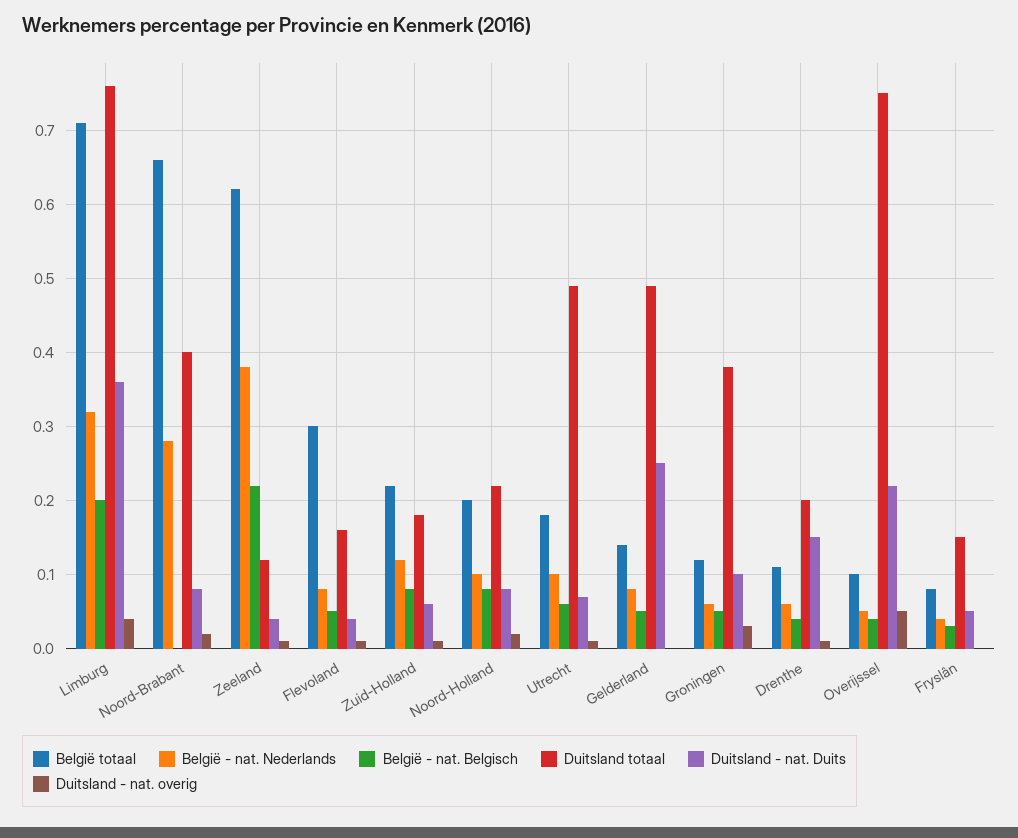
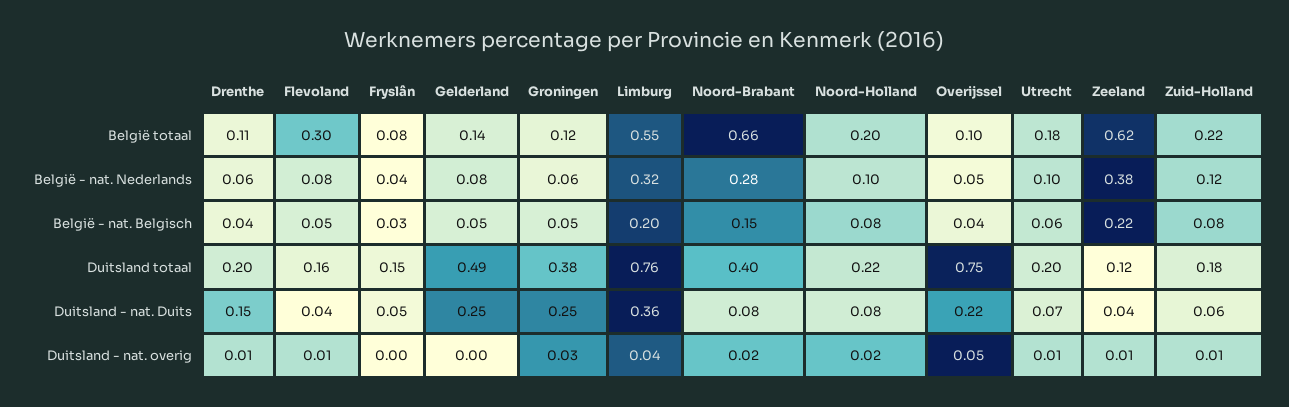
België totaal, Limburg: 0.71 -> 0.55
België - nat. Belgisch, Noord-Brabant: 0 -> 0.15
Duitsland totaal, Utrecht: 0.49 -> 0.2
Duitsland - nat. Duits, Groningen: 0.1 -> 0.25

